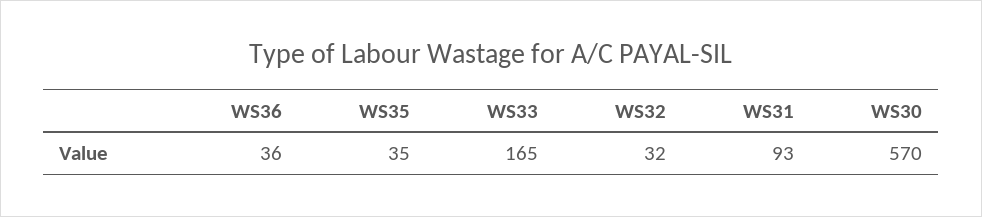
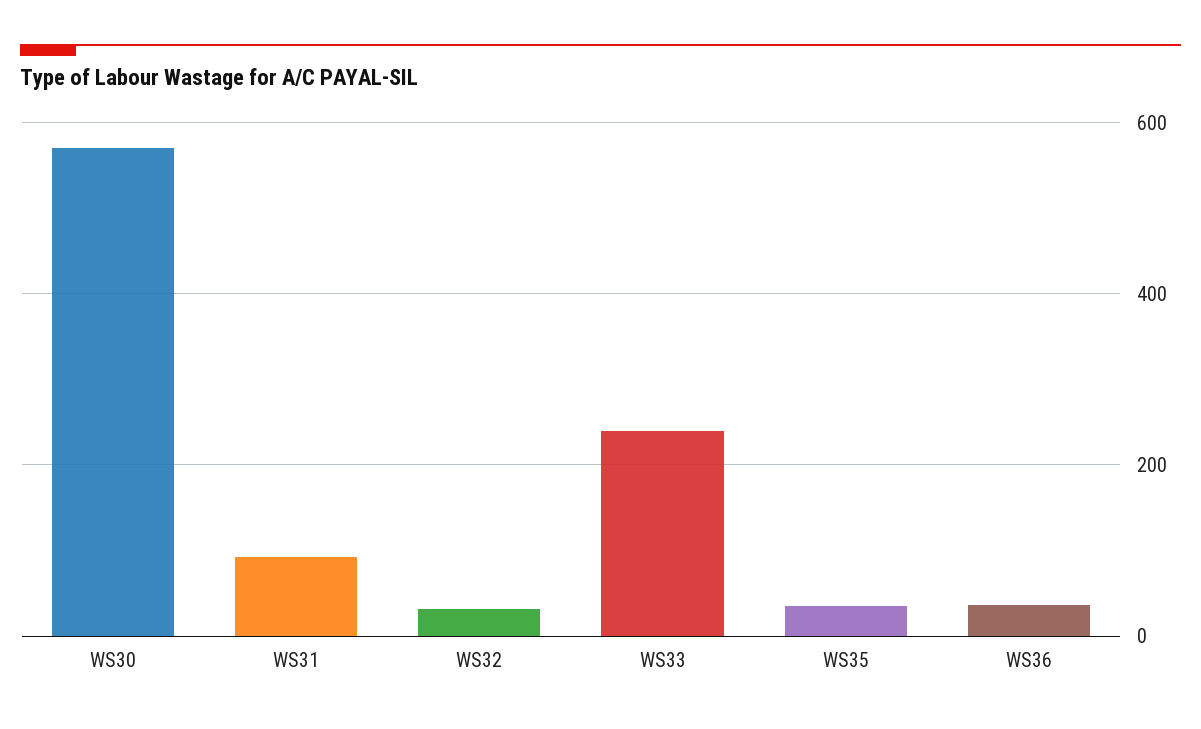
WS33: 165 -> 240

